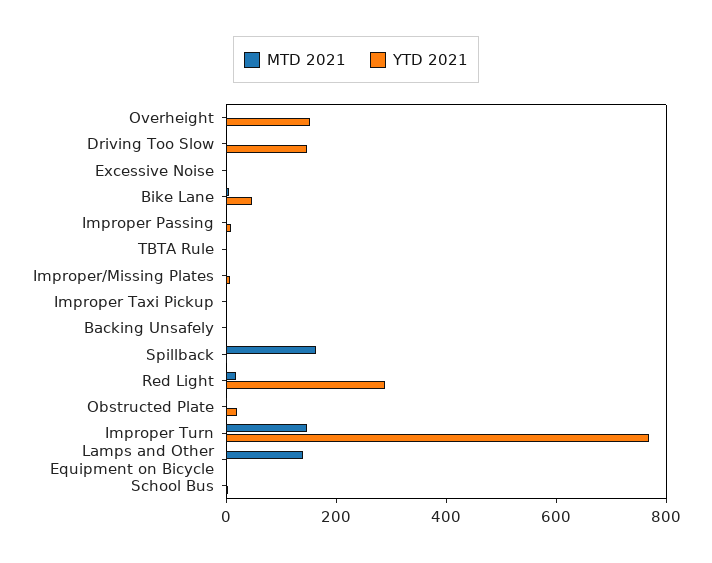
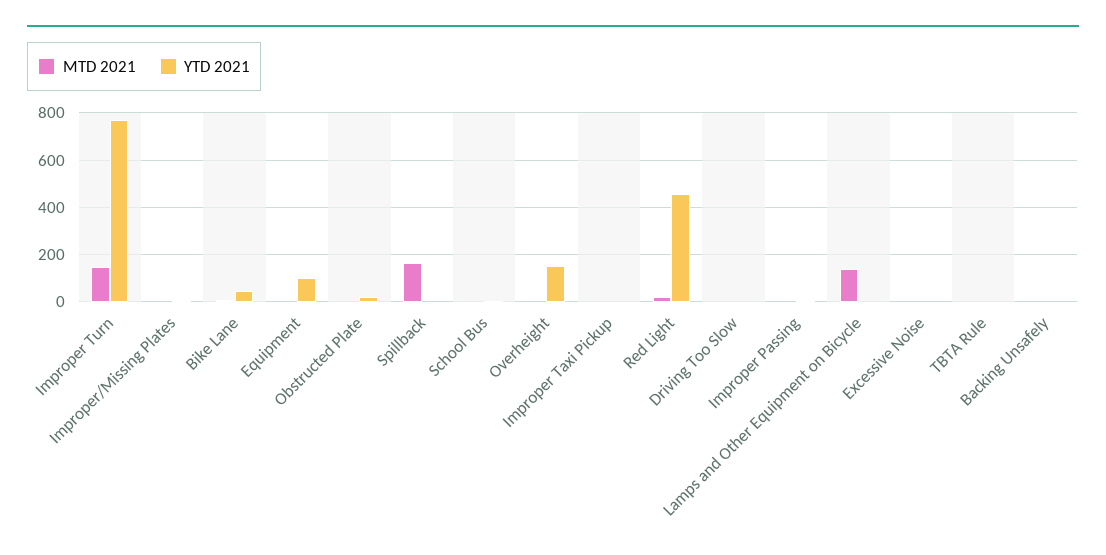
YTD 2021, Driving Too Slow: 150 -> 0
YTD 2021, Red Light: 300 -> 450
MTD 2021, Equipment: none -> 0
YTD 2021, Equipment: none -> 100

